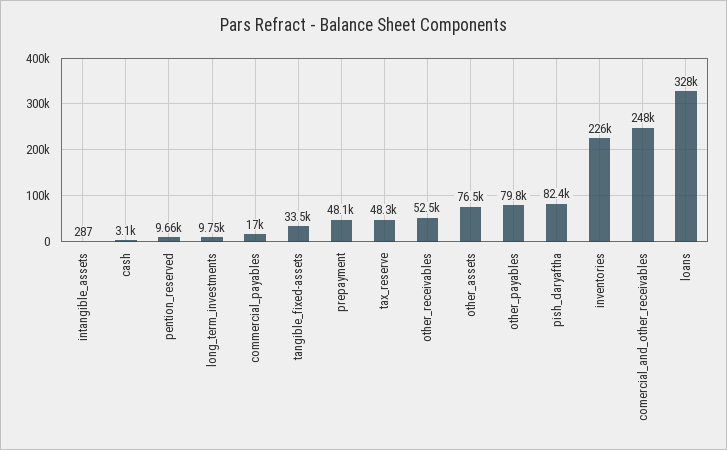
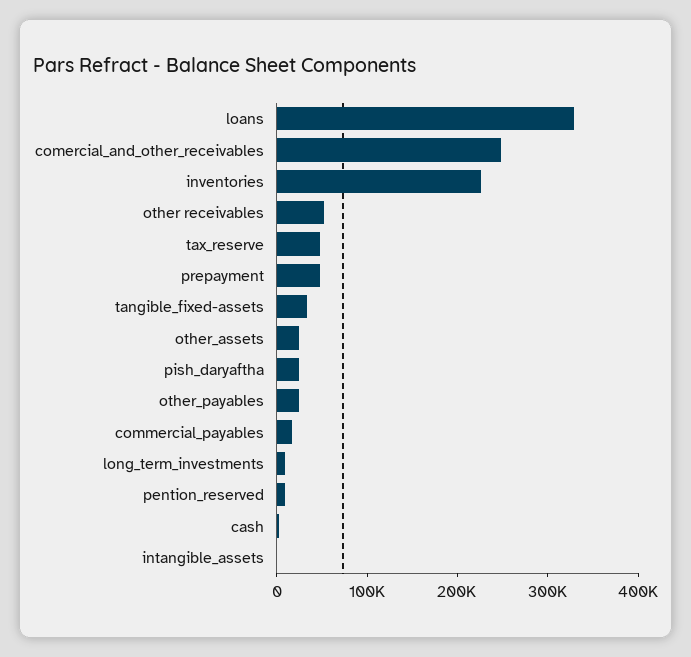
other_assets: 76500 -> 20000
other_payables: 79800 -> 20000
pish_daryaftha: 82400 -> 20000

